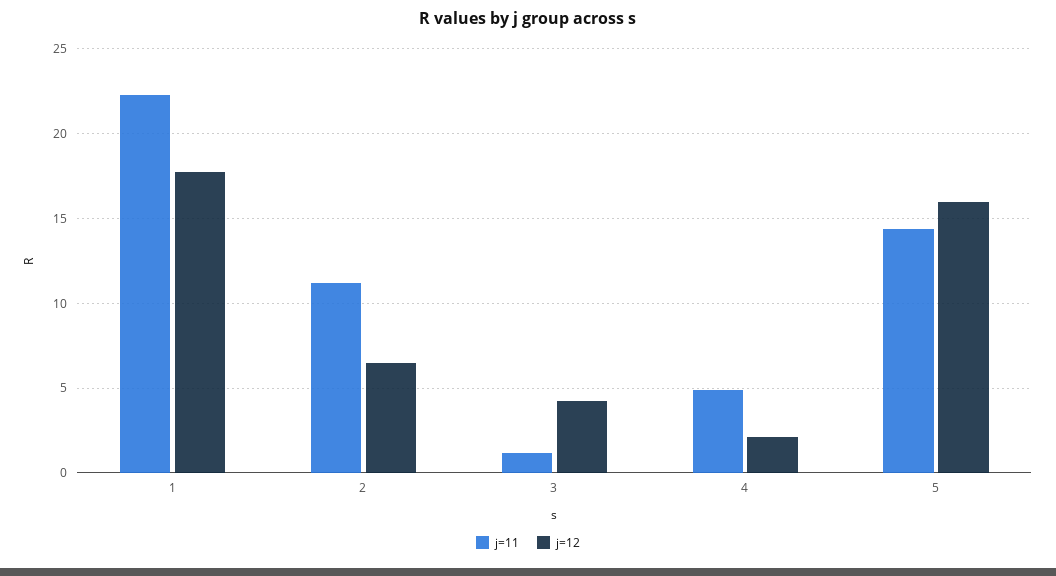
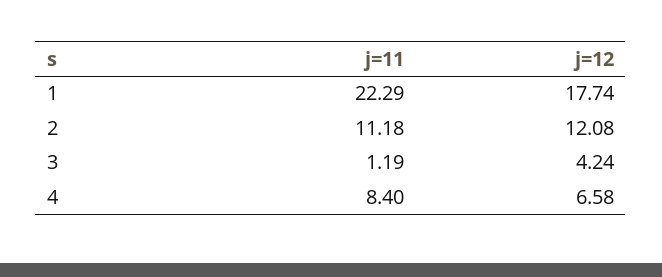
j=12, 2: 6.5 -> 12.08
j=11, 4: 5 -> 8.4
j=12, 4: 2 -> 6.58
j=11, 5: 14.5 -> none
j=12, 5: 16 -> none

